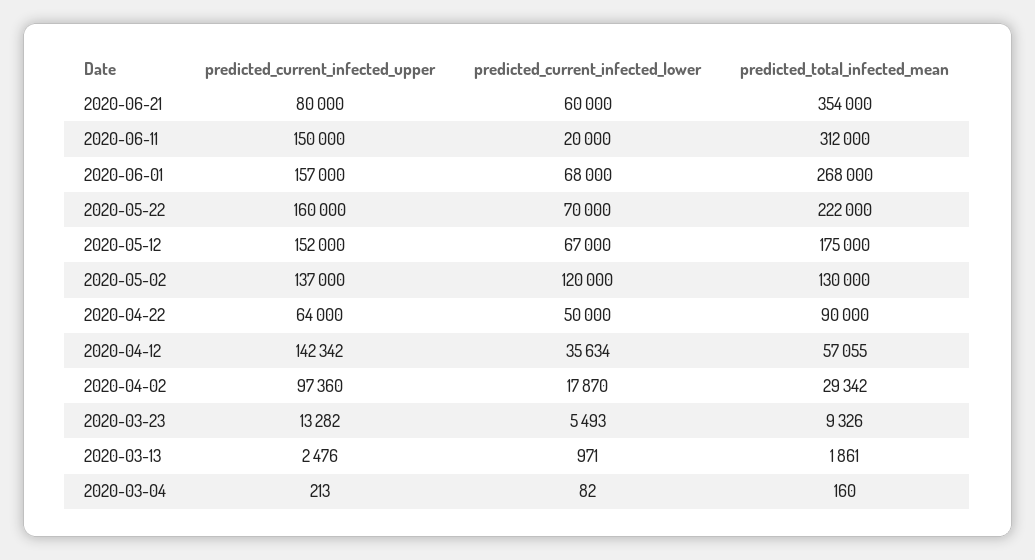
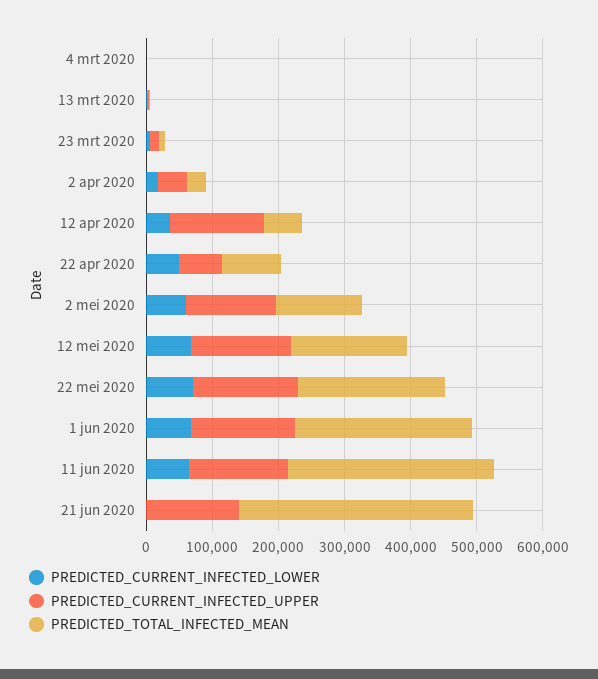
predicted_current_infected_upper, 2020-06-21: 80000 -> 140000
predicted_current_infected_lower, 2020-06-21: 60000 -> 0
predicted_current_infected_lower, 2020-06-11: 20000 -> 60000
predicted_current_infected_lower, 2020-05-02: 120000 -> 60000
predicted_current_infected_upper, 2020-04-02: 97360 -> 40000

